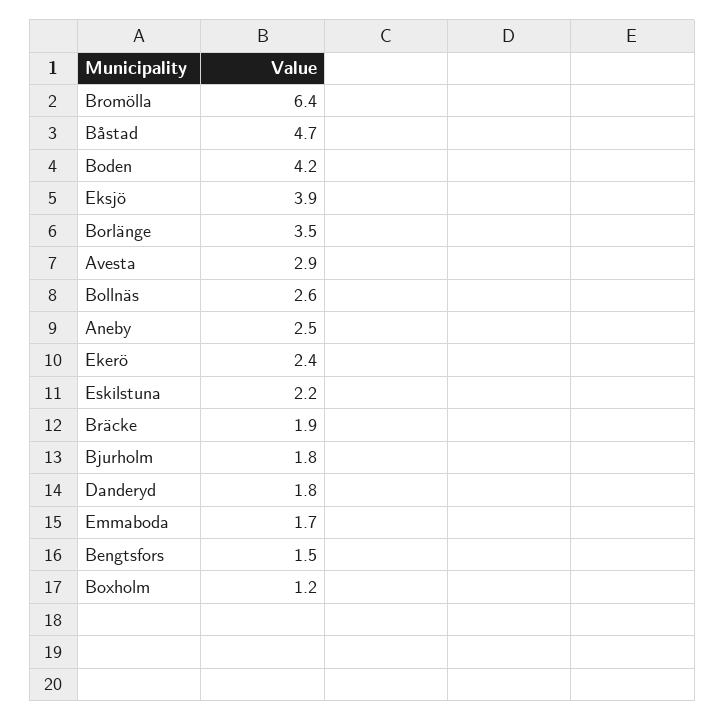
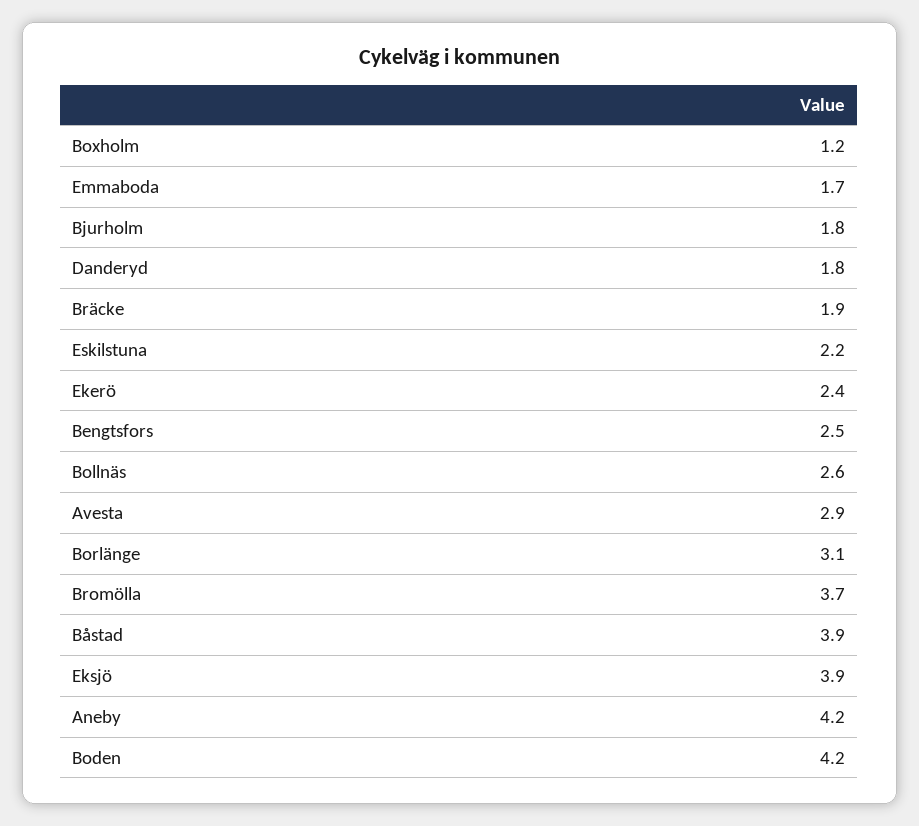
Bromölla: 6.4 -> 3.7
Båstad: 4.7 -> 3.9
Borlänge: 3.5 -> 3.1
Aneby: 2.5 -> 4.2
Bengtsfors: 1.5 -> 2.5

